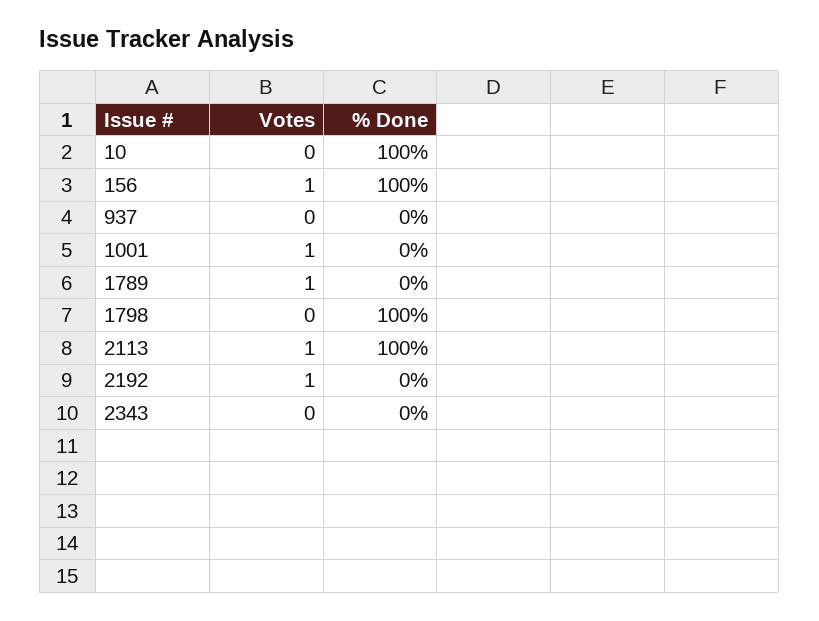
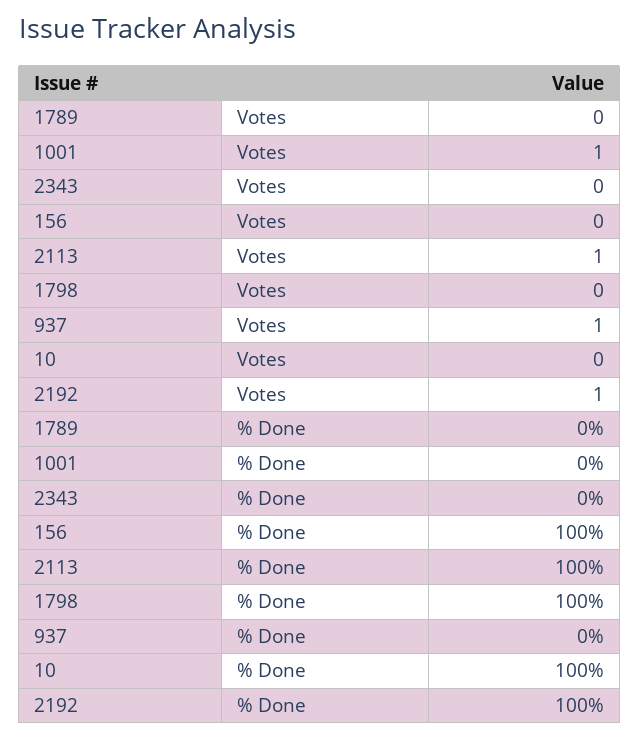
Votes, 156: 1 -> 0
Votes, 937: 0 -> 1
Votes, 1789: 1 -> 0
% Done, 2192: 0 -> 100

